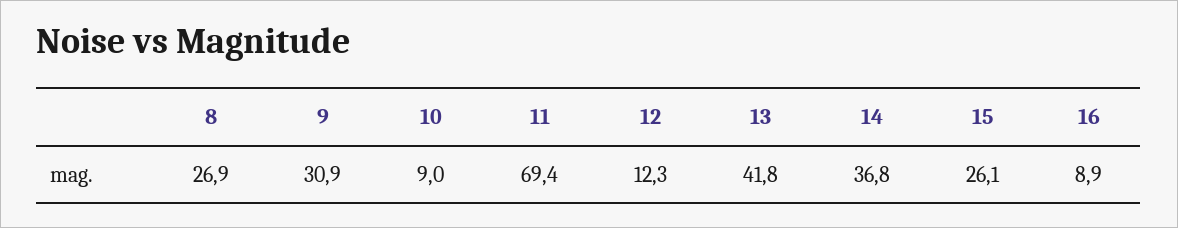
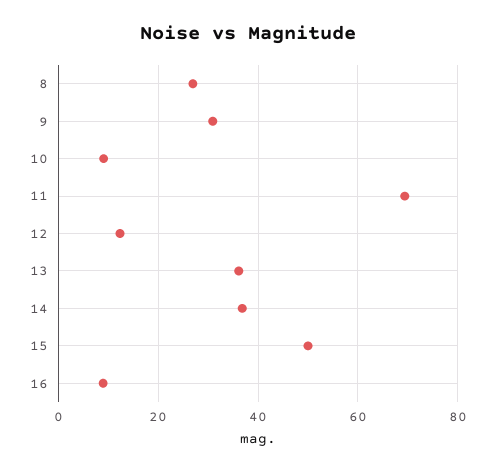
13: 41.8 -> 36
15: 26.1 -> 50

